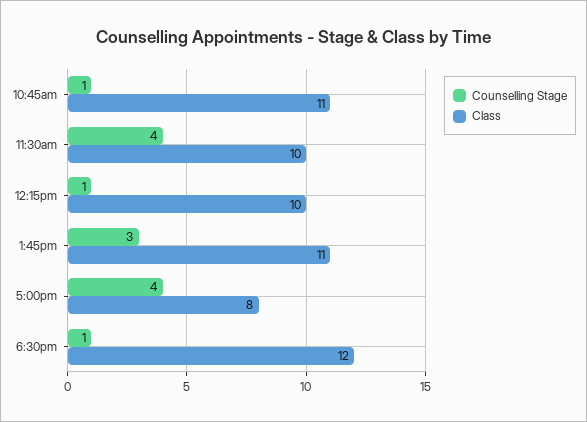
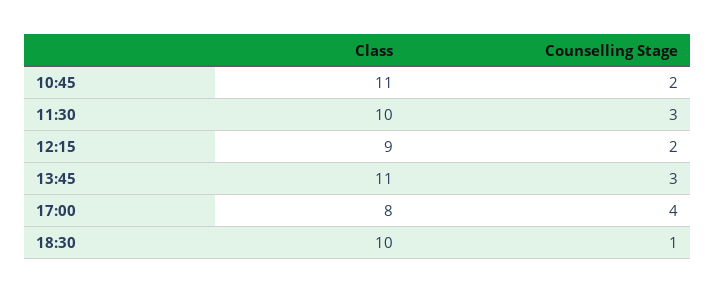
Counselling Stage, 10:45am: 1 -> 2
Counselling Stage, 11:30am: 4 -> 3
Counselling Stage, 12:15pm: 1 -> 2
Class, 12:15pm: 10 -> 9
Class, 6:30pm: 12 -> 10

